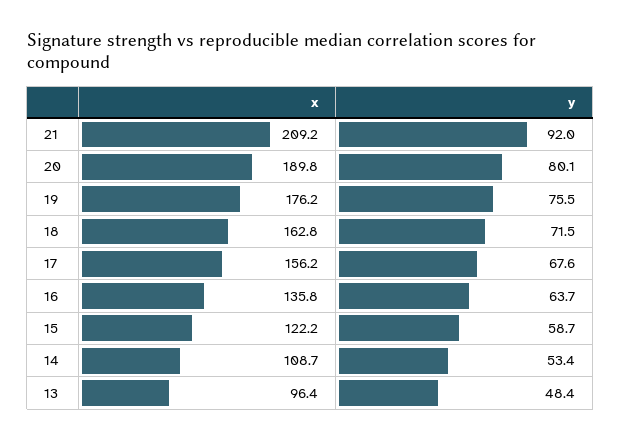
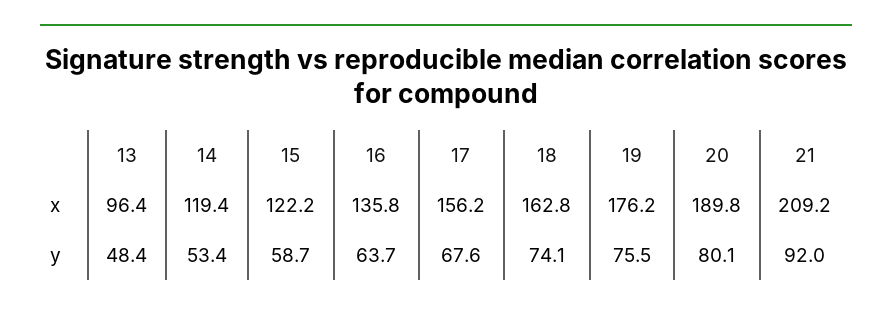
y, 18: 71.5 -> 74.1
x, 14: 108.7 -> 119.4

